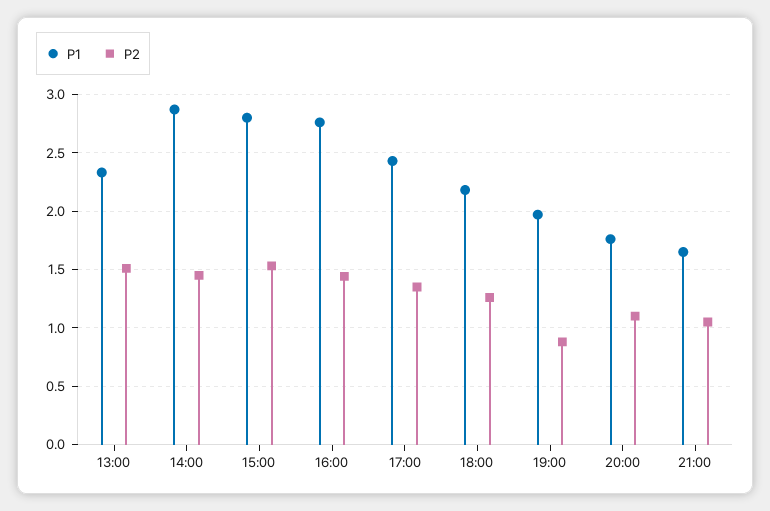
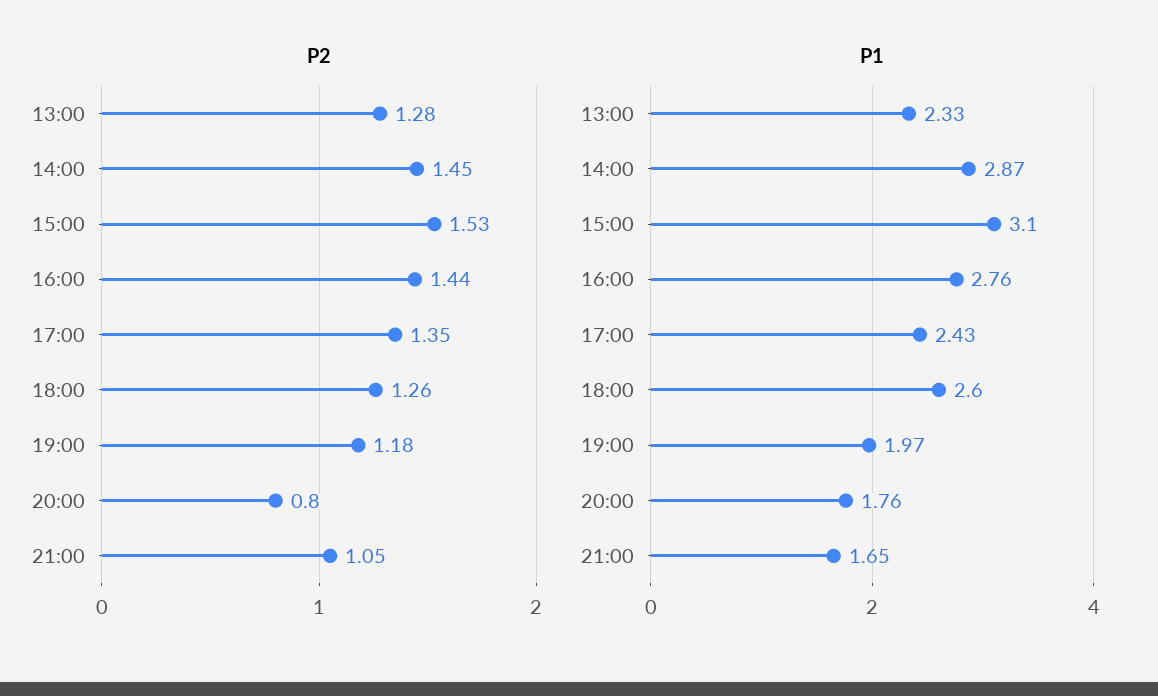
P2, 13:00: 1.5 -> 1.28
P1, 15:00: 2.8 -> 3.1
P1, 18:00: 2.2 -> 2.6
P2, 19:00: 0.9 -> 1.18
P2, 20:00: 1.1 -> 0.8

